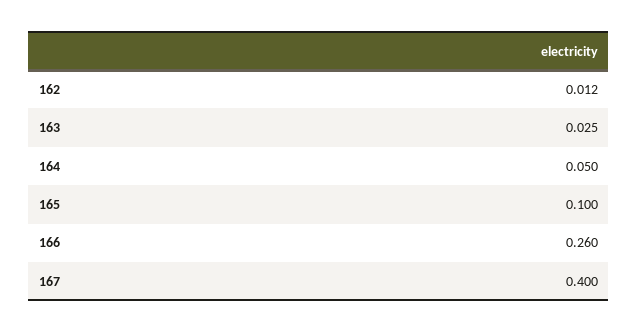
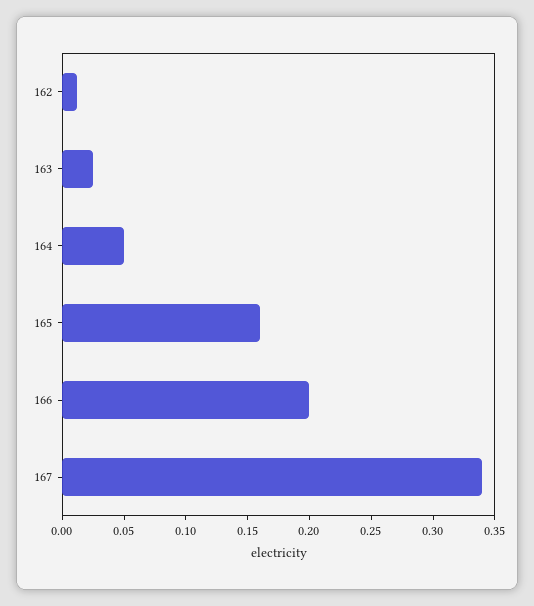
165: 0.1 -> 0.16
166: 0.26 -> 0.2
167: 0.4 -> 0.34

